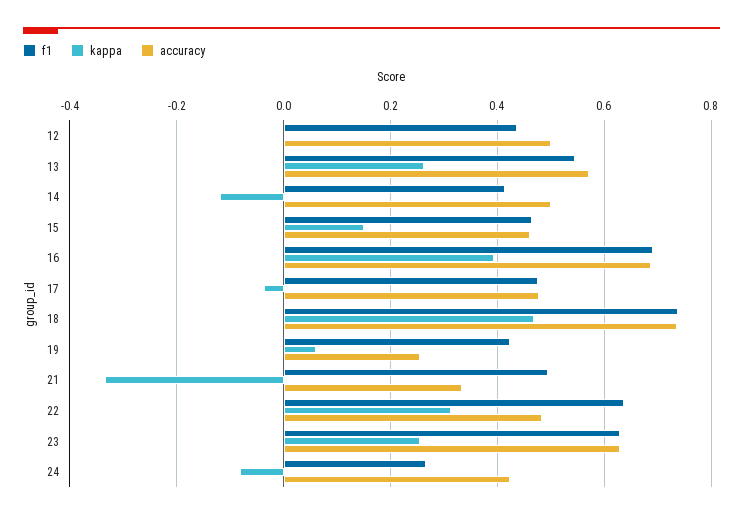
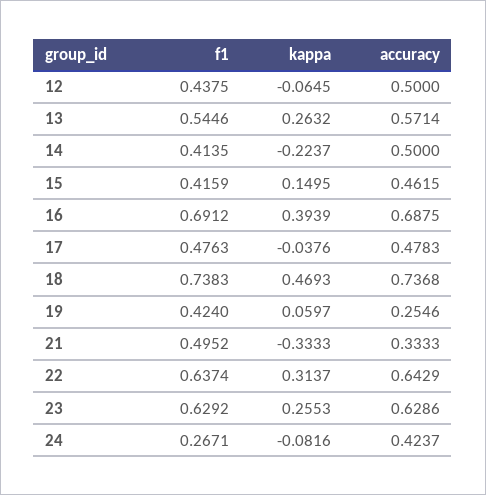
kappa, 12: 0 -> -0.0645
kappa, 14: -0.12 -> -0.2237
f1, 15: 0.46 -> 0.4159
accuracy, 22: 0.48 -> 0.6429

